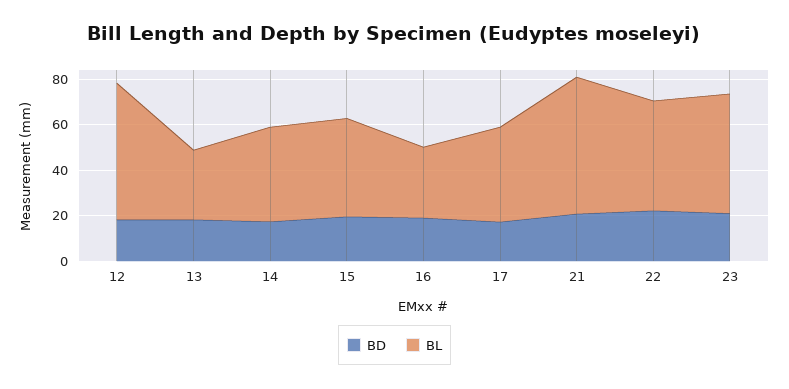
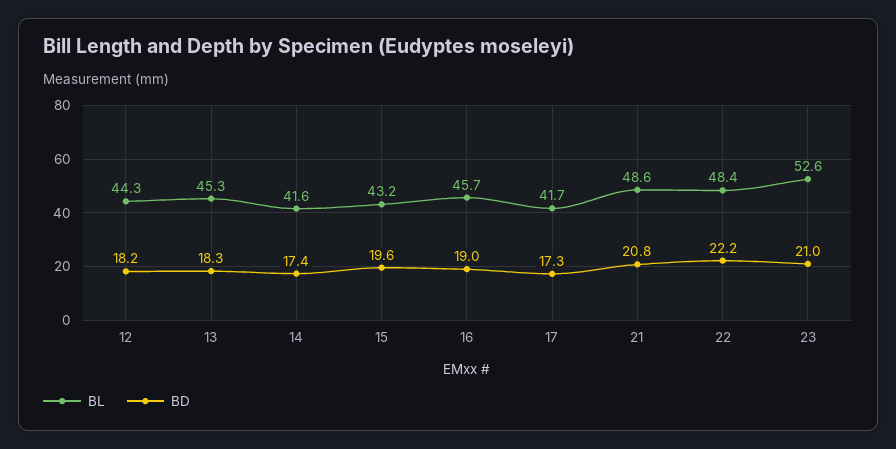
BL, 12: 60 -> 44.3
BL, 13: 30 -> 45.3
BL, 16: 30 -> 45.7
BL, 21: 60 -> 48.6

